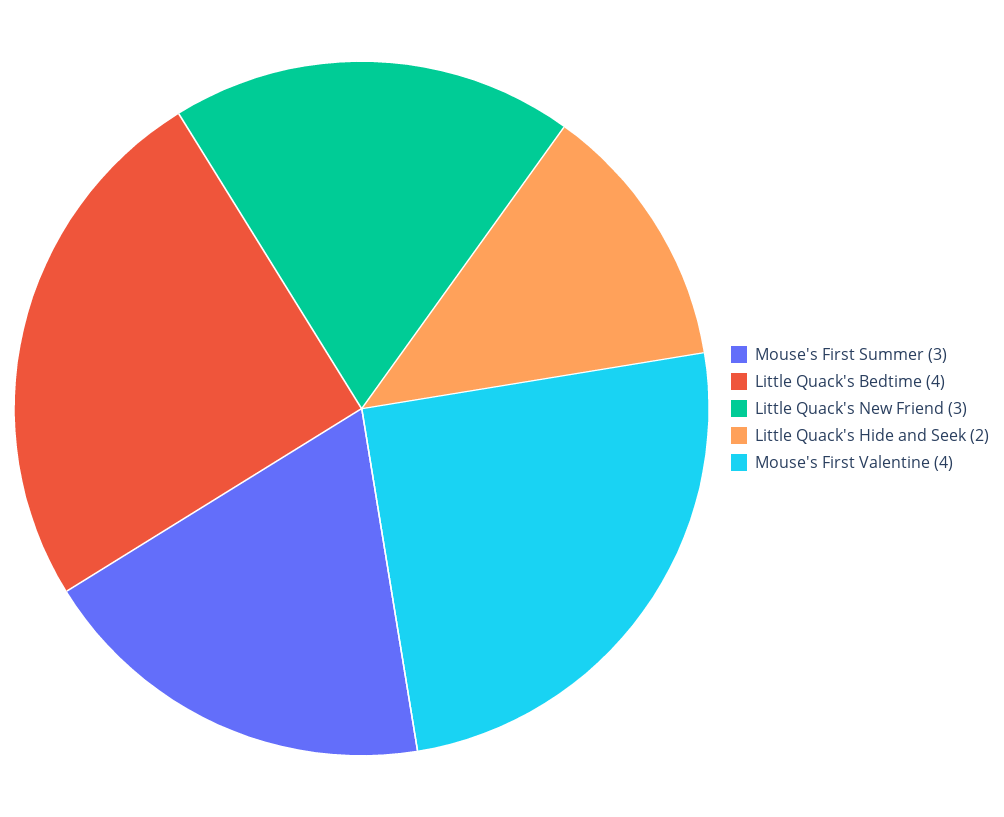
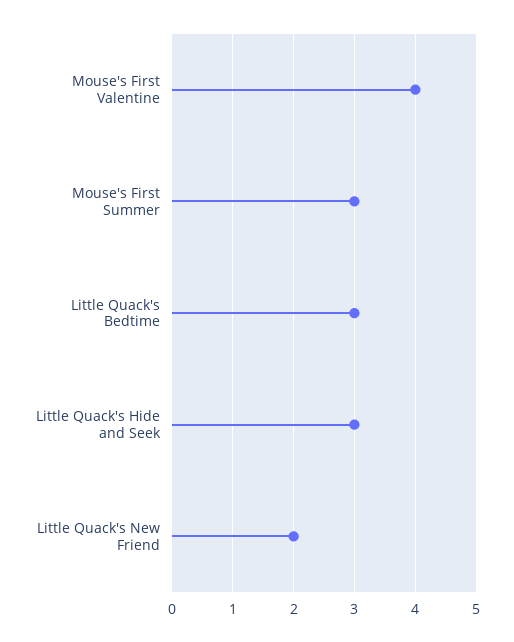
Little Quack's Bedtime: 4 -> 3
Little Quack's New Friend: 3 -> 2
Little Quack's Hide and Seek: 2 -> 3

